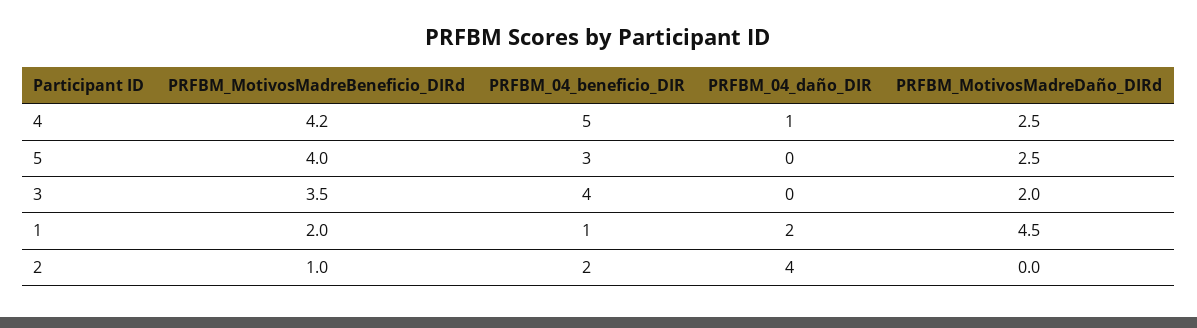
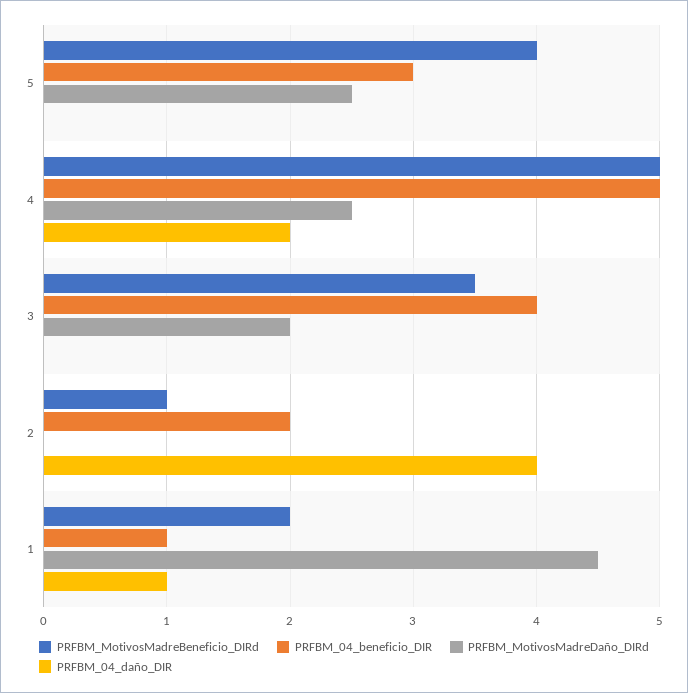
PRFBM_MotivosMadreBeneficio_DIRd, 4: 4.2 -> 5
PRFBM_04_daño_DIR, 4: 1 -> 2
PRFBM_04_daño_DIR, 1: 2 -> 1

